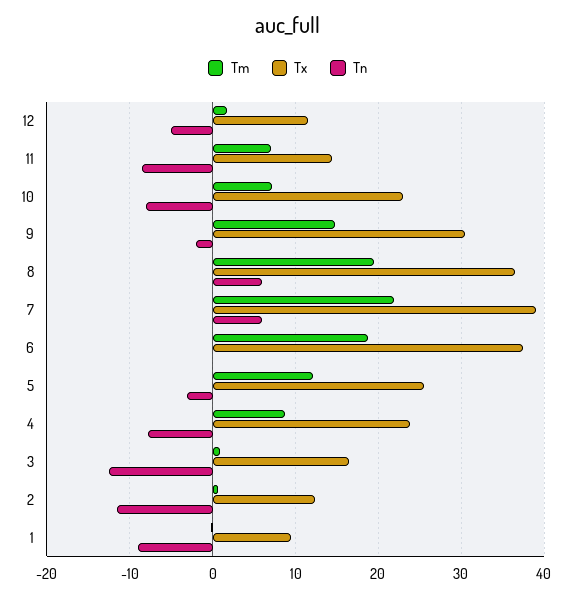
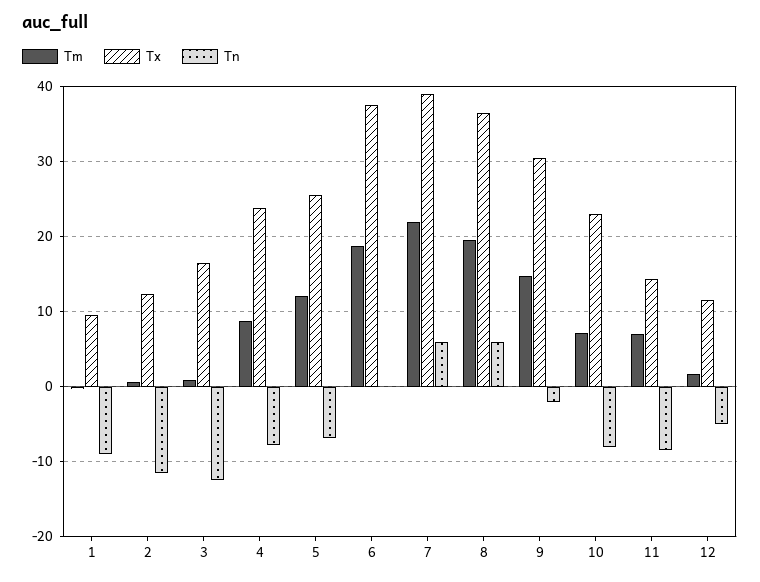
Tn, 5: -3 -> -7

